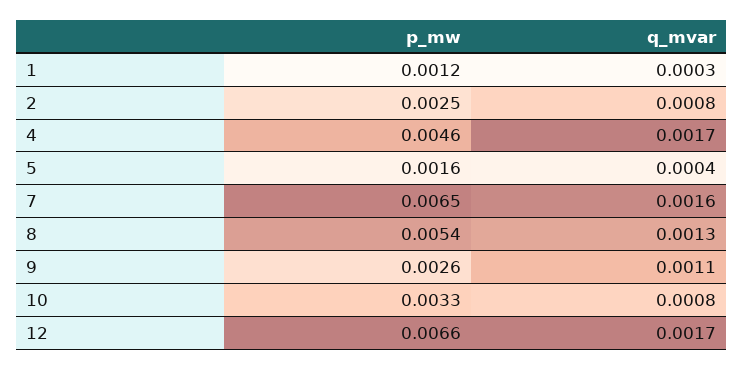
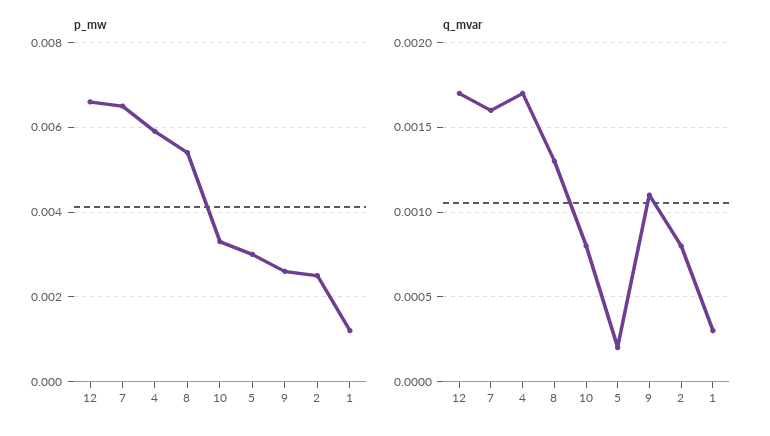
p_mw, 4: 0.0046 -> 0.006
p_mw, 5: 0.0016 -> 0.003
q_mvar, 5: 0.0004 -> 0.0002

